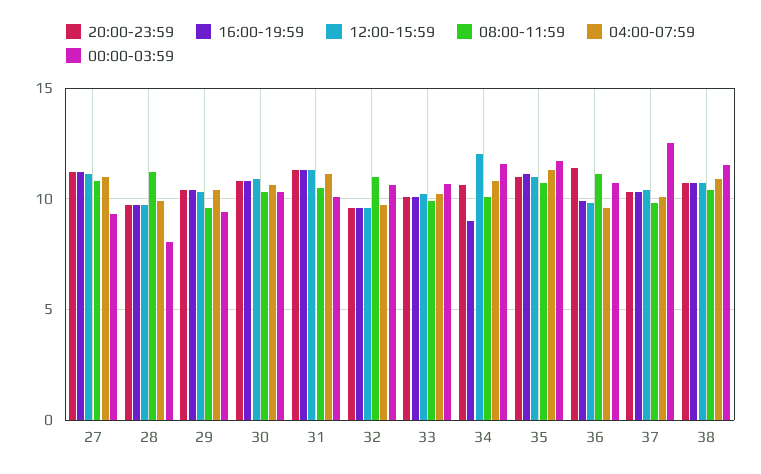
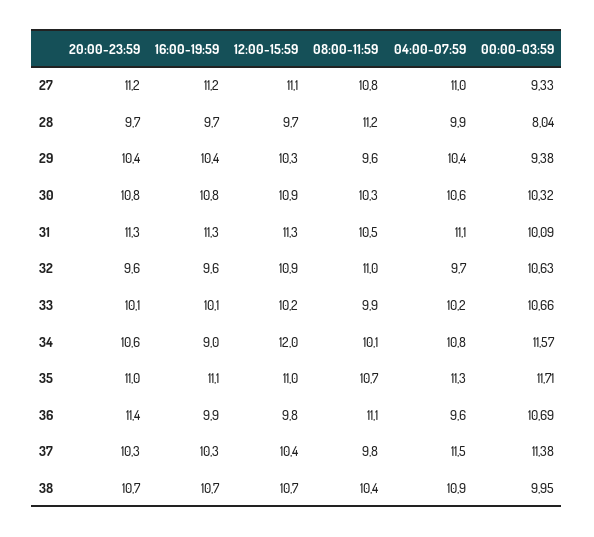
12:00-15:59, 32: 9.5 -> 10.9
04:00-07:59, 37: 10 -> 11.5
00:00-03:59, 37: 12.5 -> 11.38
00:00-03:59, 38: 11.5 -> 9.95

